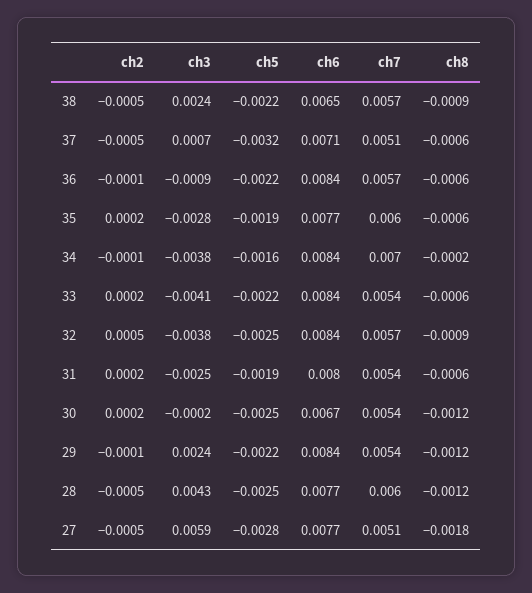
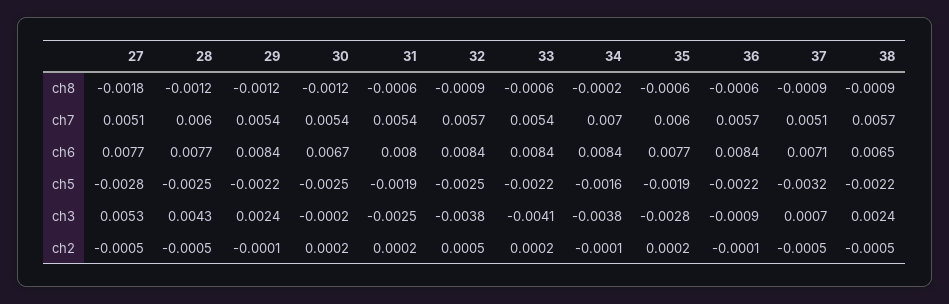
ch8, 37: -0.0006 -> -0.0009
ch3, 27: 0.0059 -> 0.0053

